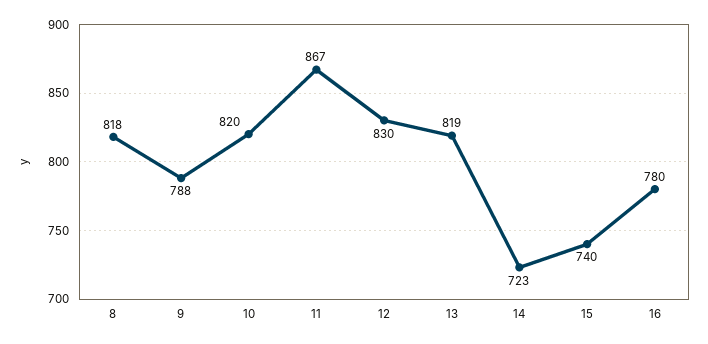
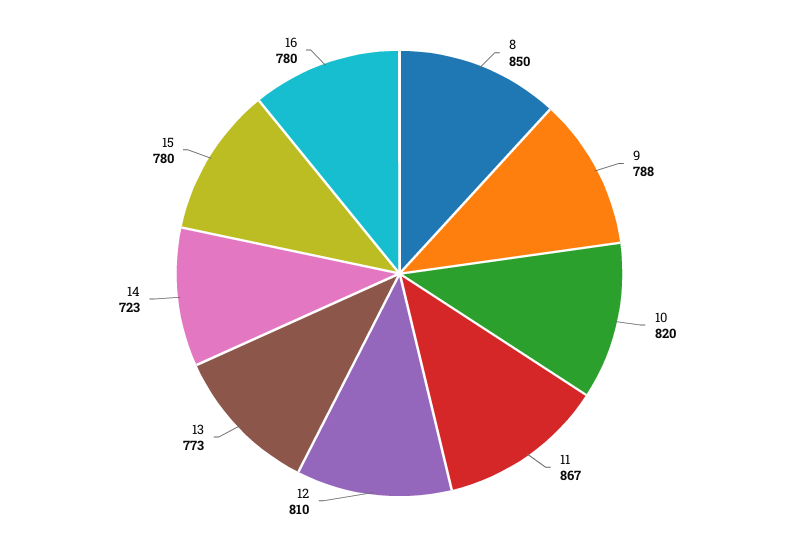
8: 818 -> 850
12: 830 -> 810
13: 819 -> 773
15: 740 -> 780

